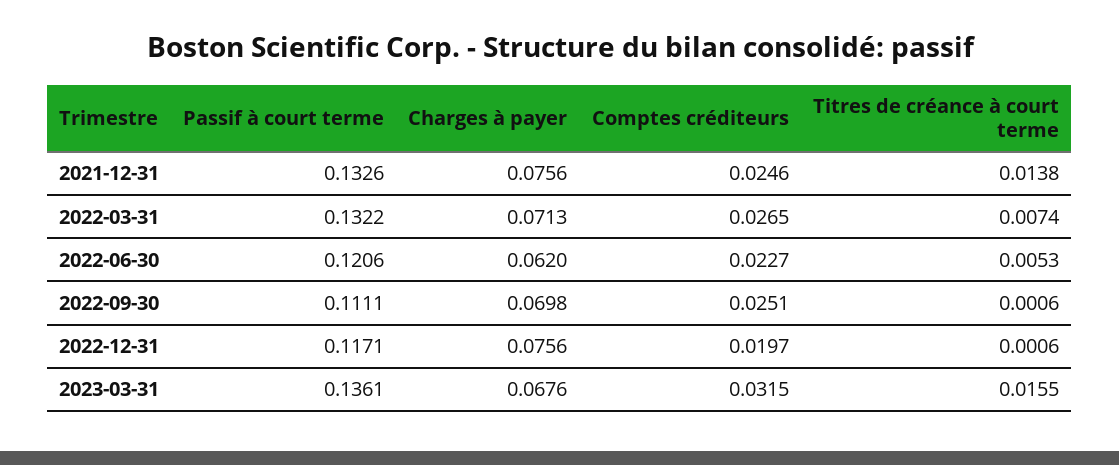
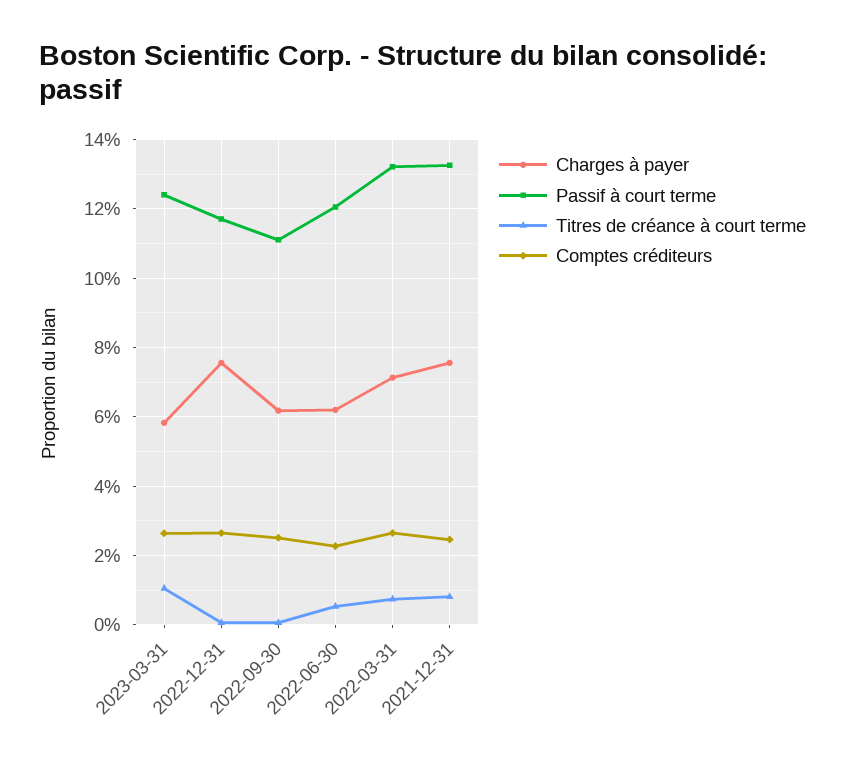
Titres de créance à court terme, 2021-12-31: 0.0138 -> 0.008
Charges à payer, 2022-09-30: 0.0698 -> 0.062
Comptes créditeurs, 2022-12-31: 0.0197 -> 0.026
Passif à court terme, 2023-03-31: 0.1361 -> 0.124
Charges à payer, 2023-03-31: 0.0676 -> 0.058
Comptes créditeurs, 2023-03-31: 0.0315 -> 0.026
Titres de créance à court terme, 2023-03-31: 0.0155 -> 0.01

